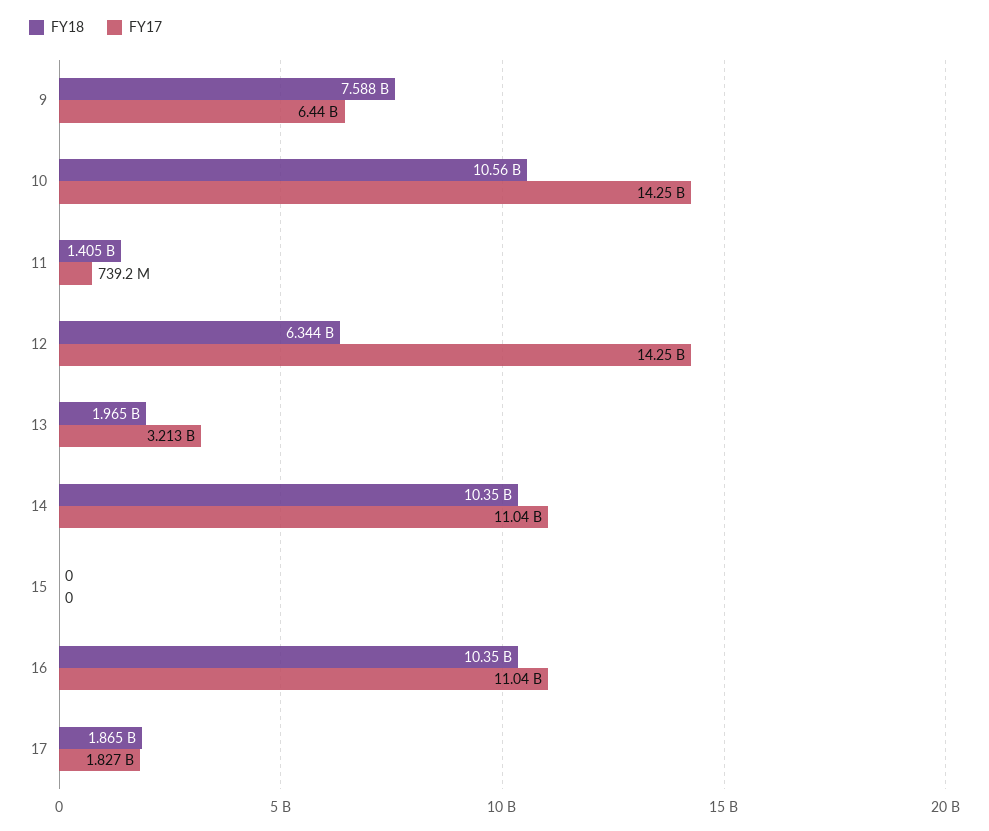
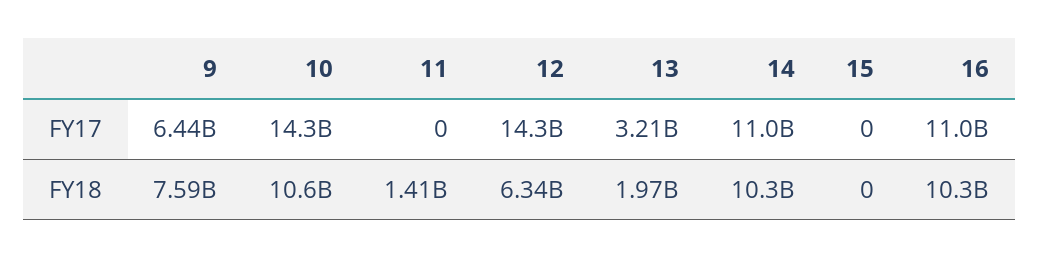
FY17, 11: 739200000 -> 0
FY18, 17: 1865000000 -> none
FY17, 17: 1827000000 -> none

